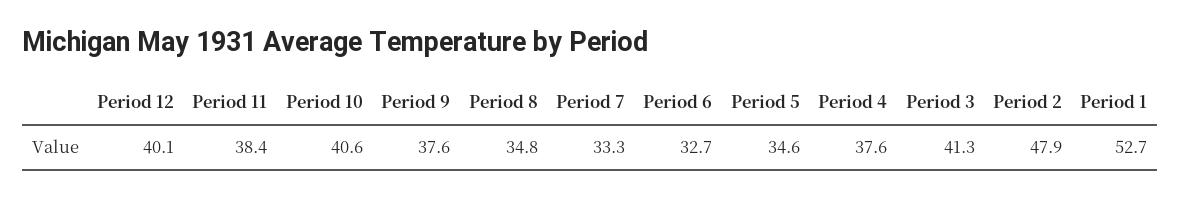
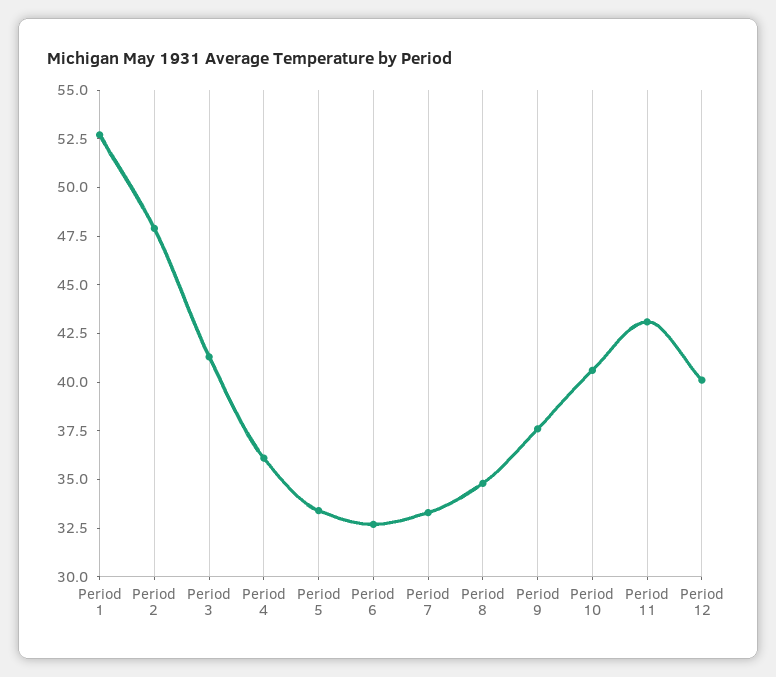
Period 11: 38.4 -> 43
Period 5: 34.6 -> 33.5
Period 4: 37.6 -> 36

